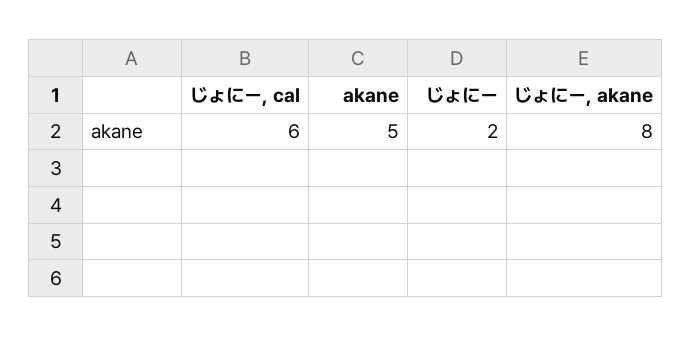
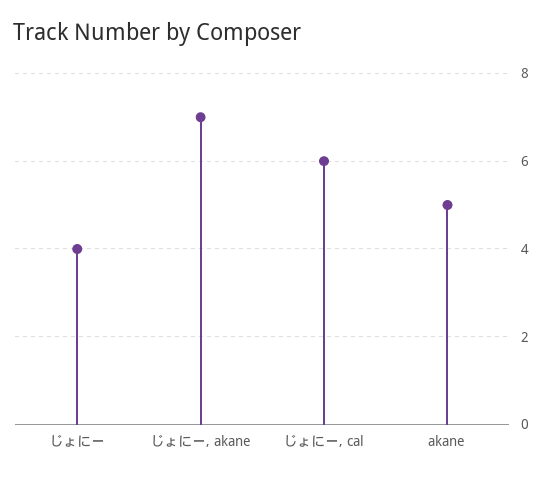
じょにー: 2 -> 4
じょにー, akane: 8 -> 7

